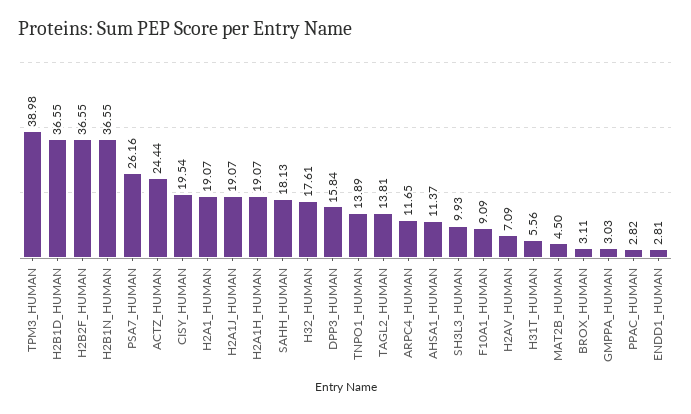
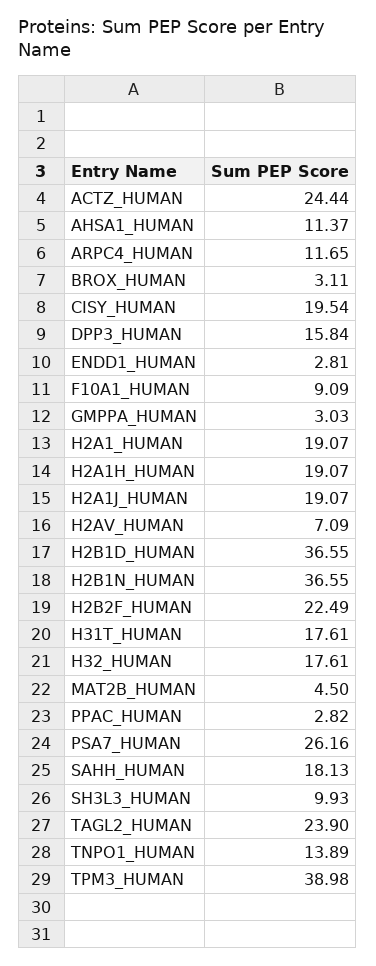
H2B2F_HUMAN: 36.55 -> 22.49
TAGL2_HUMAN: 13.81 -> 23.9
H31T_HUMAN: 5.56 -> 17.61

